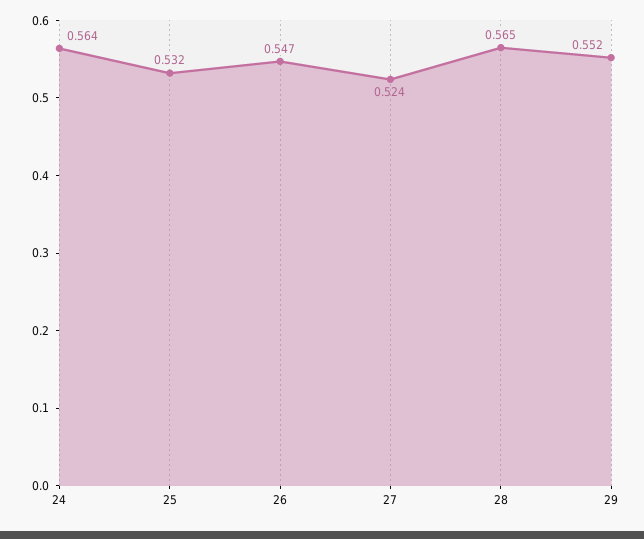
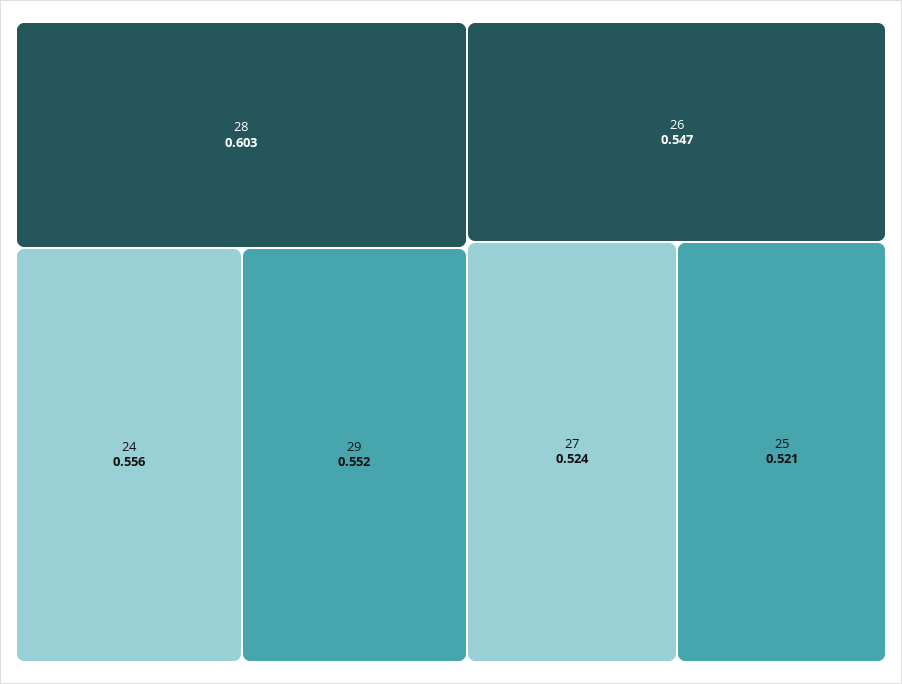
24: 0.564 -> 0.556
25: 0.532 -> 0.521
28: 0.565 -> 0.603

